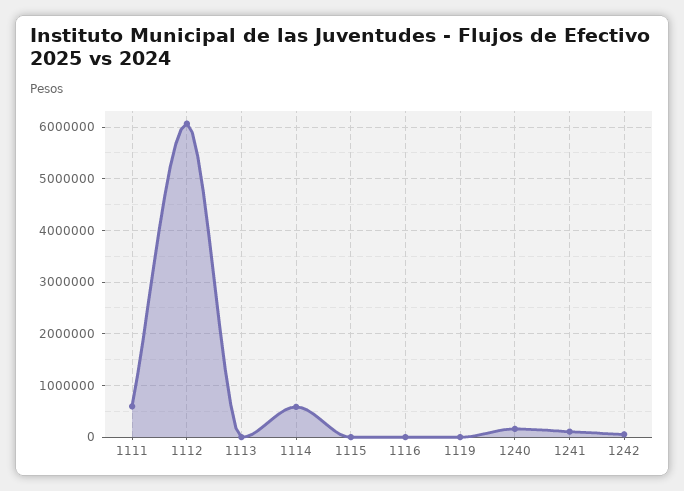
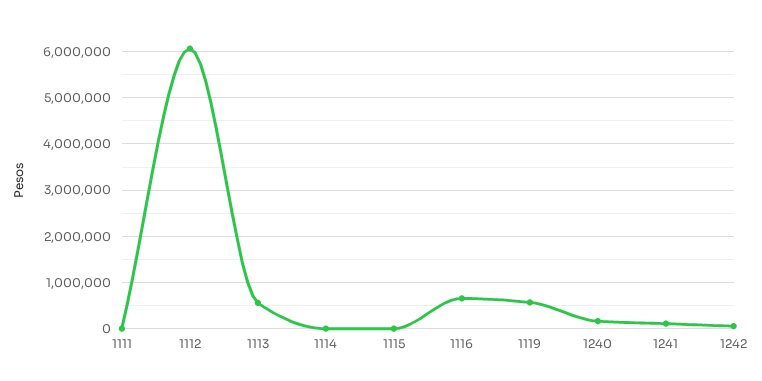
1111: 600000 -> 0
1113: 0 -> 600000
1114: 600000 -> 0
1116: 0 -> 600000
1119: 0 -> 600000

